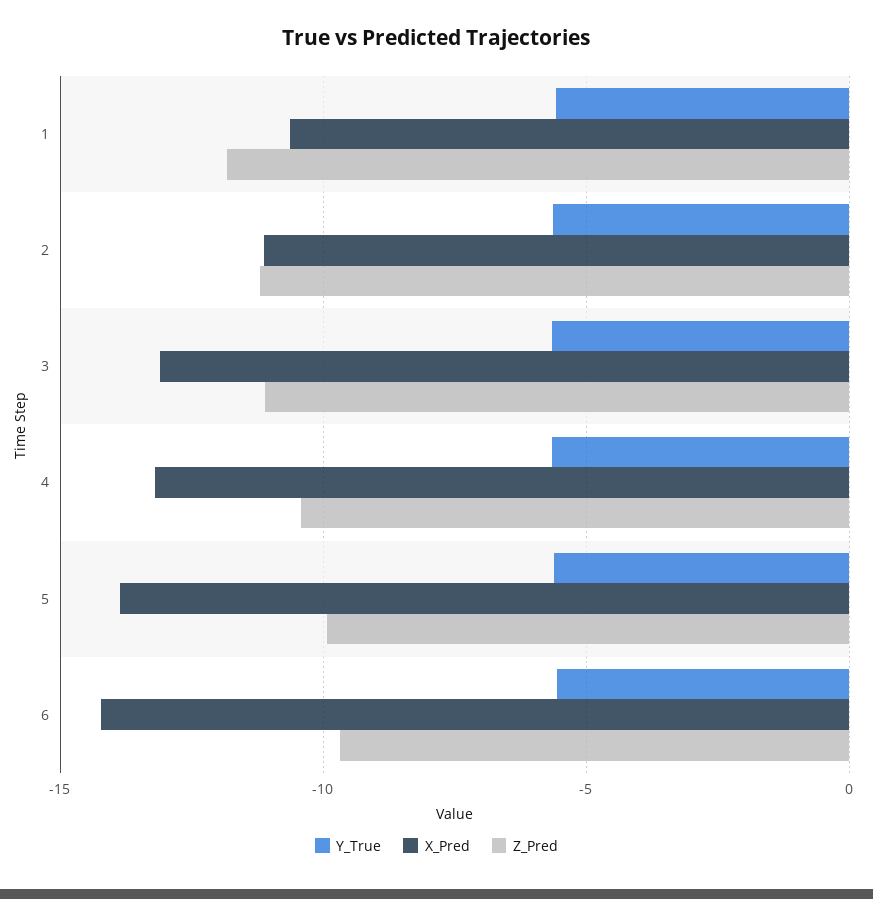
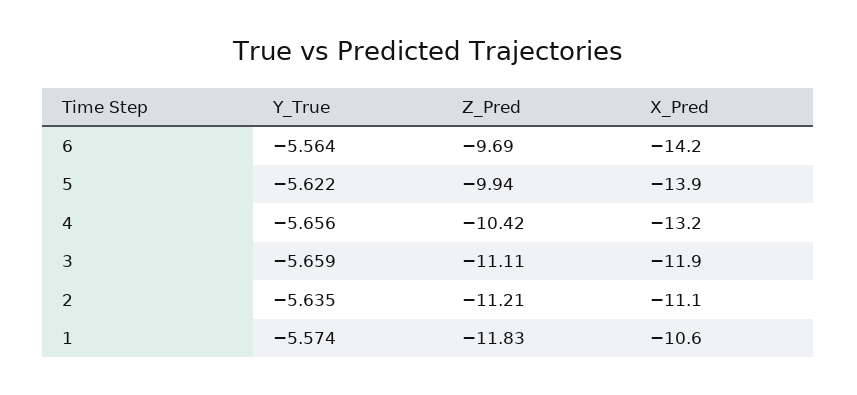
X_Pred, 3: -13 -> -11.9

